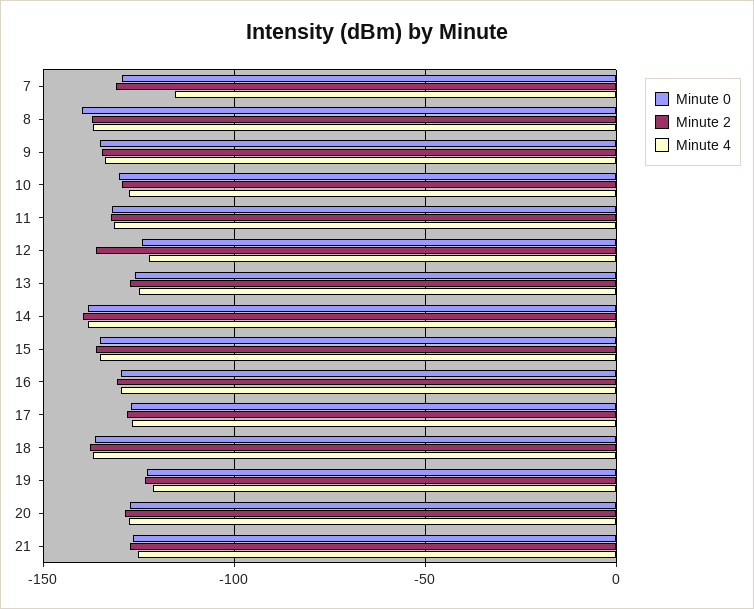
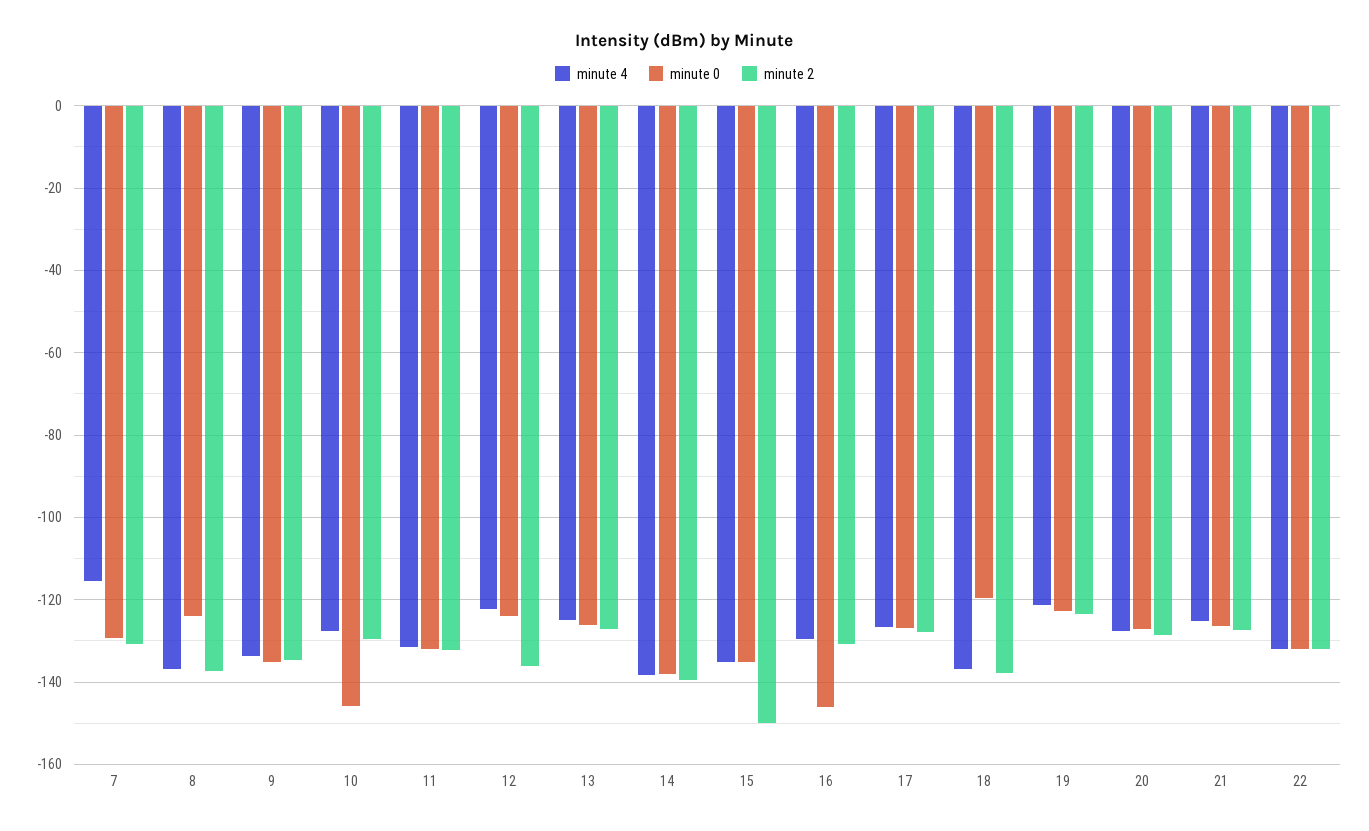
Minute 0, 8: -140 -> -124
Minute 0, 10: -130 -> -146
Minute 2, 15: -135 -> -150
Minute 0, 16: -130 -> -146
Minute 0, 18: -135 -> -120
Minute 4, 22: none -> -132
Minute 0, 22: none -> -132
Minute 2, 22: none -> -132

